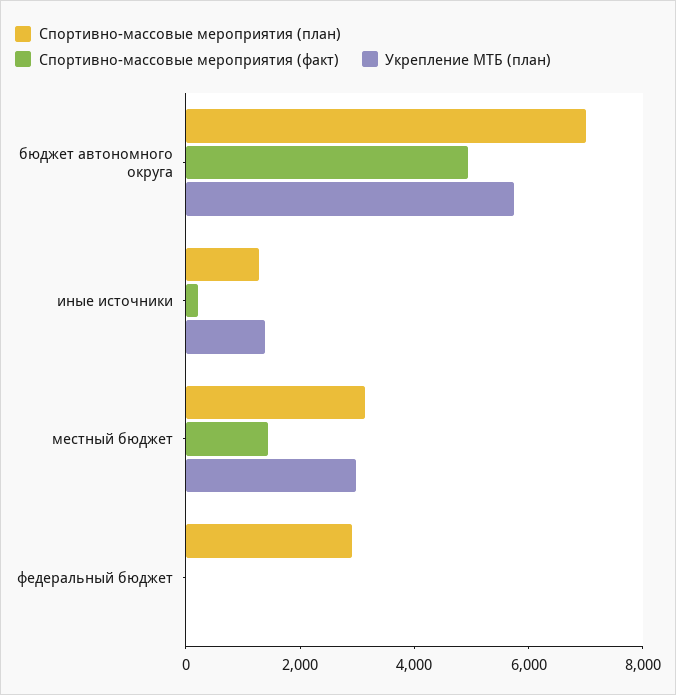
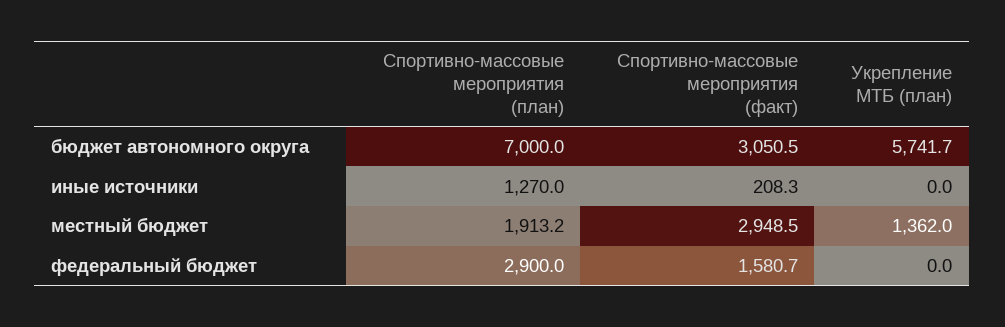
Спортивно-массовые мероприятия (факт), бюджет автономного округа: 5000 -> 3050.5
Укрепление МТБ (план), иные источники: 1500 -> 0
Спортивно-массовые мероприятия (план), местный бюджет: 3000 -> 1913.2
Спортивно-массовые мероприятия (факт), местный бюджет: 1500 -> 2948.5
Укрепление МТБ (план), местный бюджет: 3000 -> 1362
Спортивно-массовые мероприятия (факт), федеральный бюджет: 0 -> 1580.7

